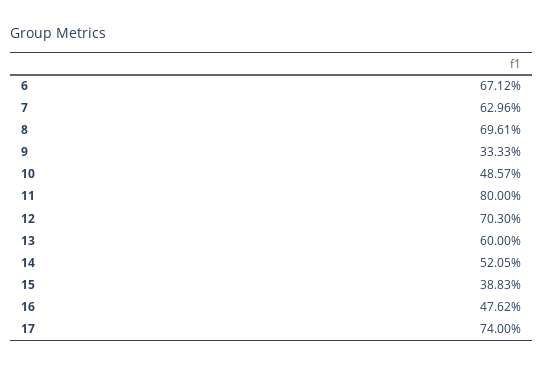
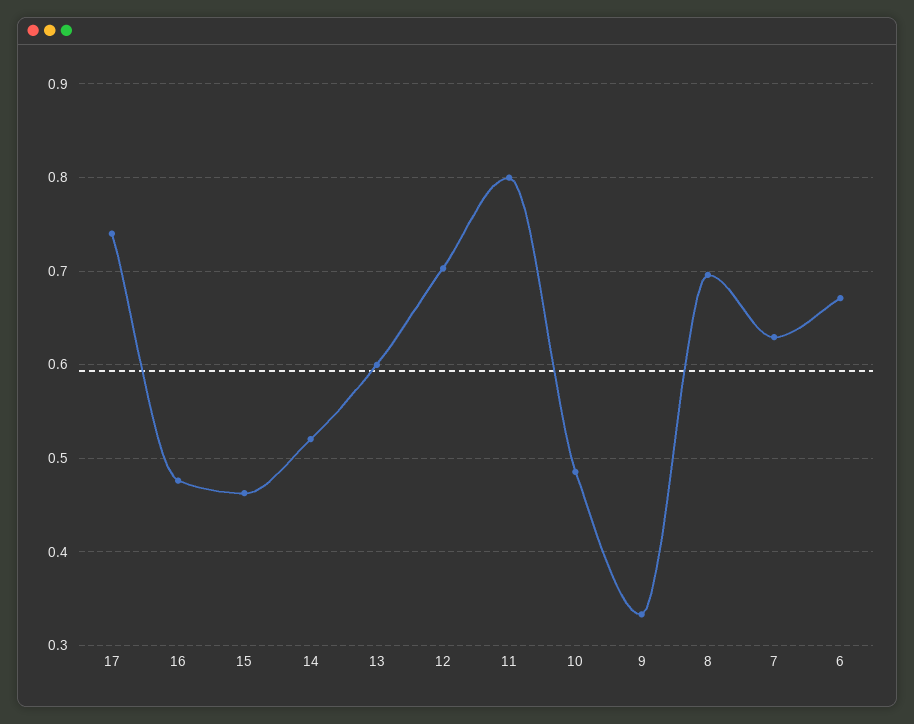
15: 0.3883 -> 0.46

